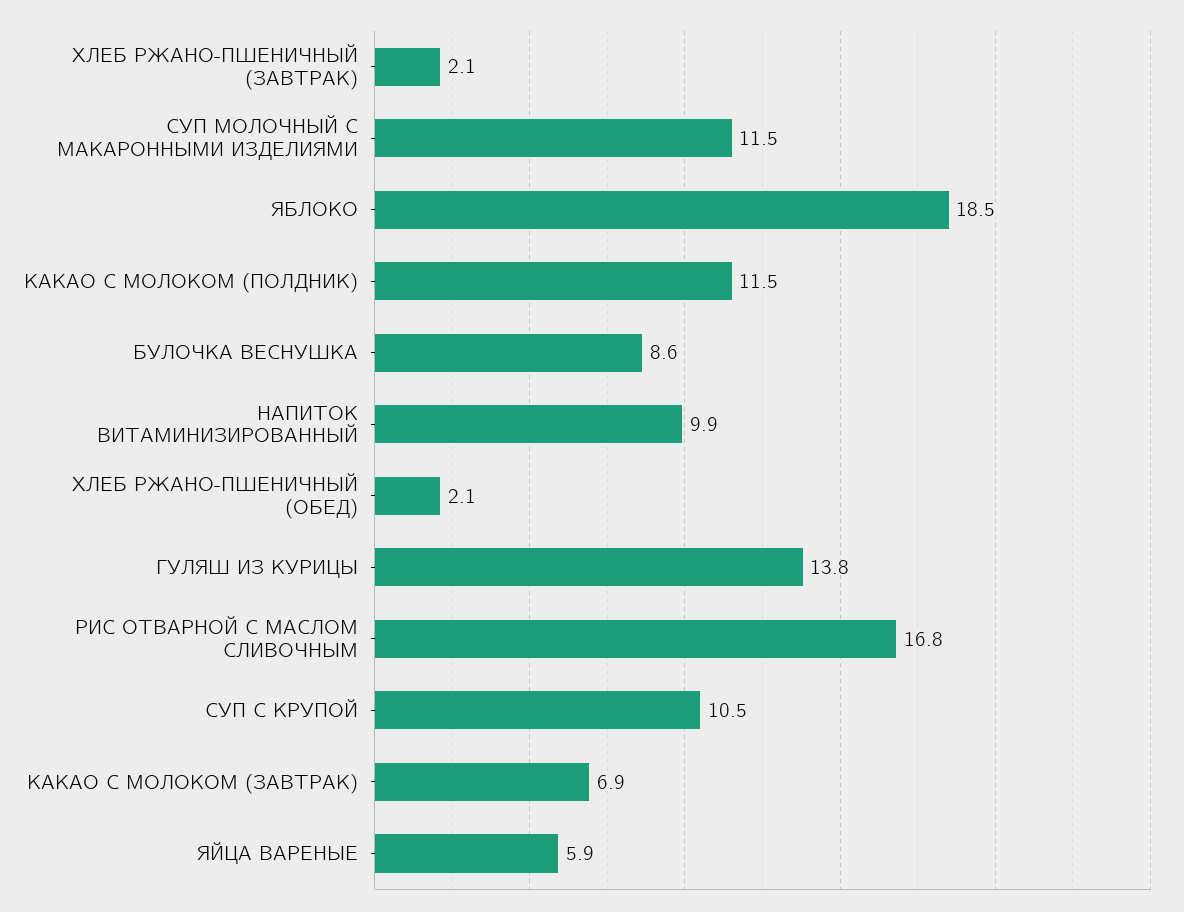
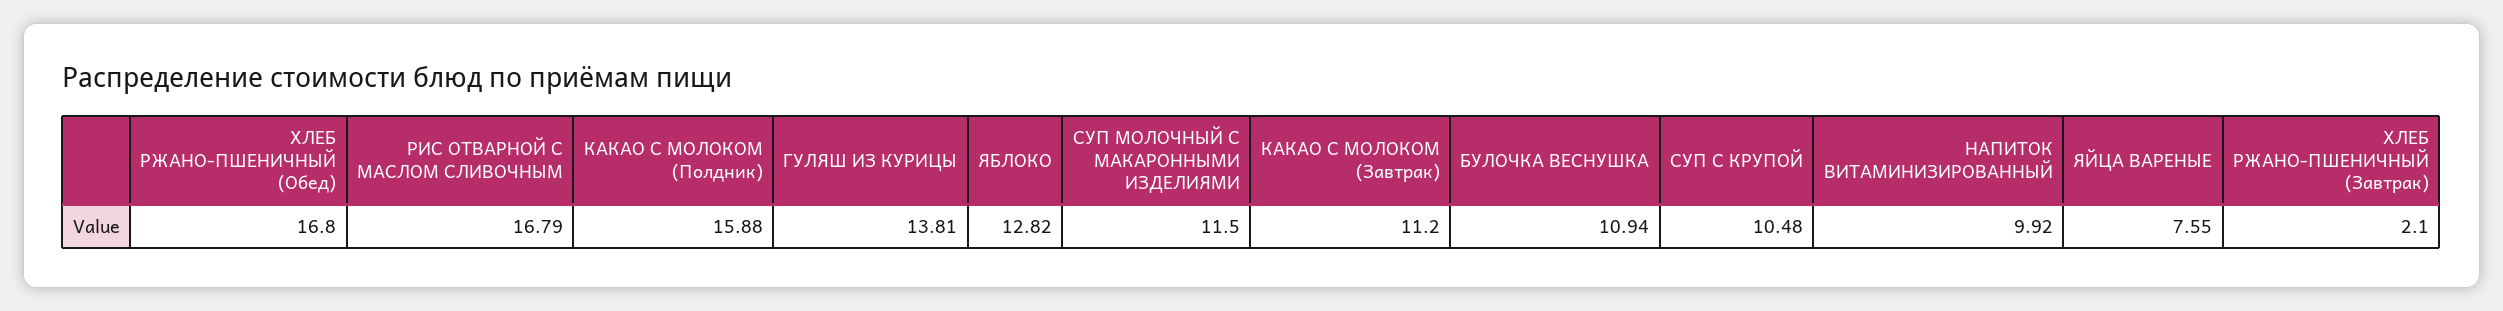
ЯБЛОКО: 18.5 -> 12.82
КАКАО С МОЛОКОМ (ПОЛДНИК): 11.5 -> 15.88
БУЛОЧКА ВЕСНУШКА: 8.6 -> 10.94
ХЛЕБ РЖАНО-ПШЕНИЧНЫЙ (ОБЕД): 2.1 -> 16.8
КАКАО С МОЛОКОМ (ЗАВТРАК): 6.9 -> 11.2
ЯЙЦА ВАРЕНЫЕ: 5.9 -> 7.55

